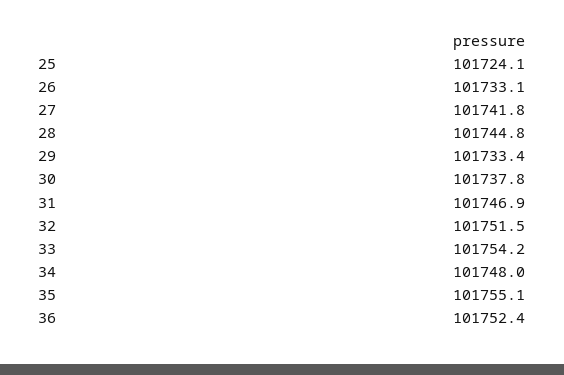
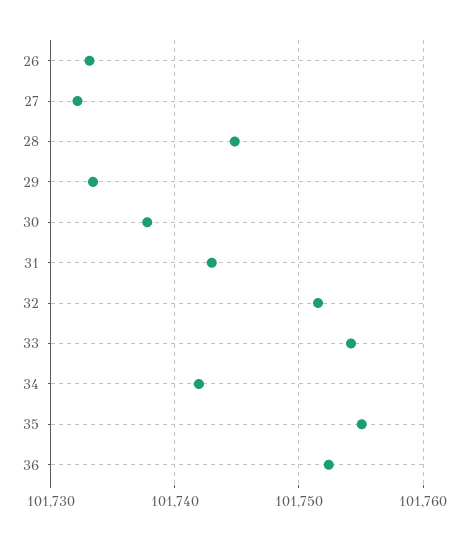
25: 101724.1 -> none
27: 101741.8 -> 101732
31: 101746.9 -> 101743
34: 101748 -> 101742

